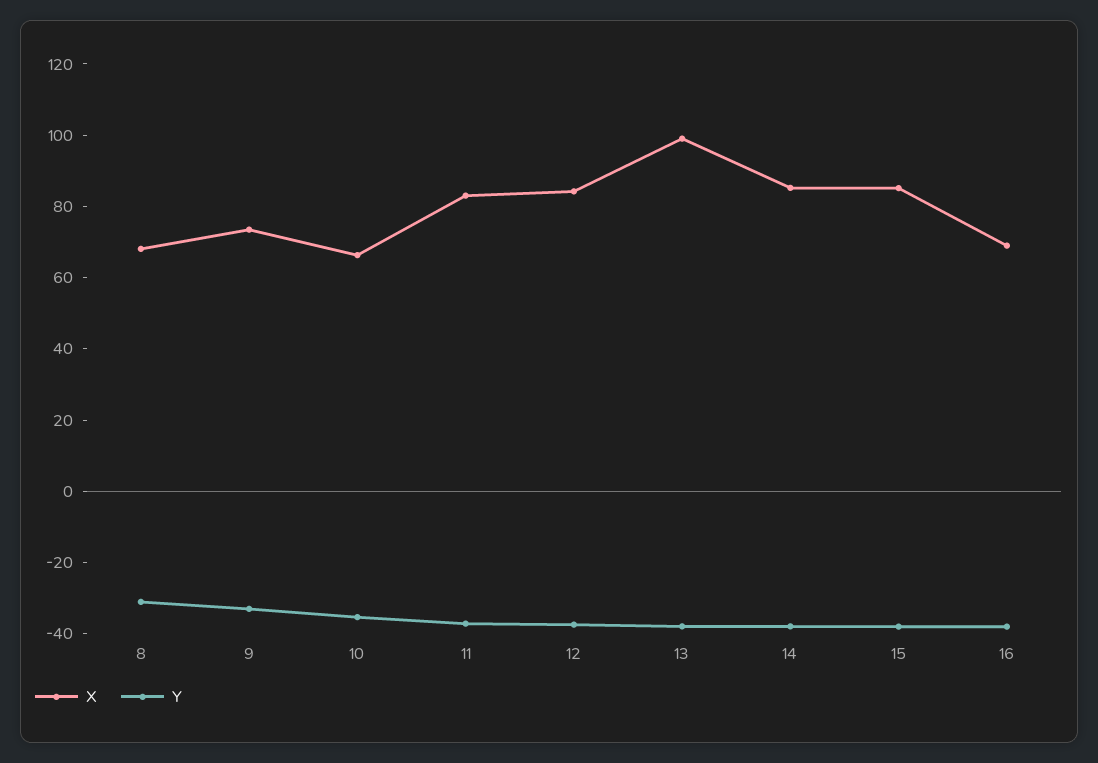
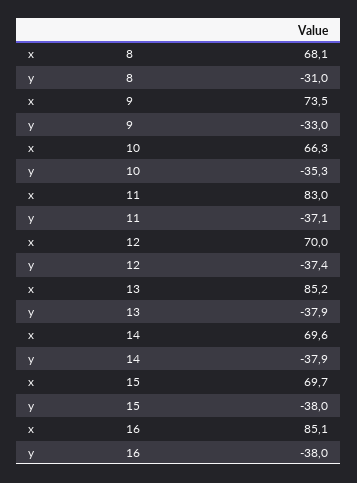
X, 12: 85 -> 70
X, 13: 100 -> 85.2
X, 14: 85 -> 69.6
X, 15: 85 -> 69.7
X, 16: 70 -> 85.1

